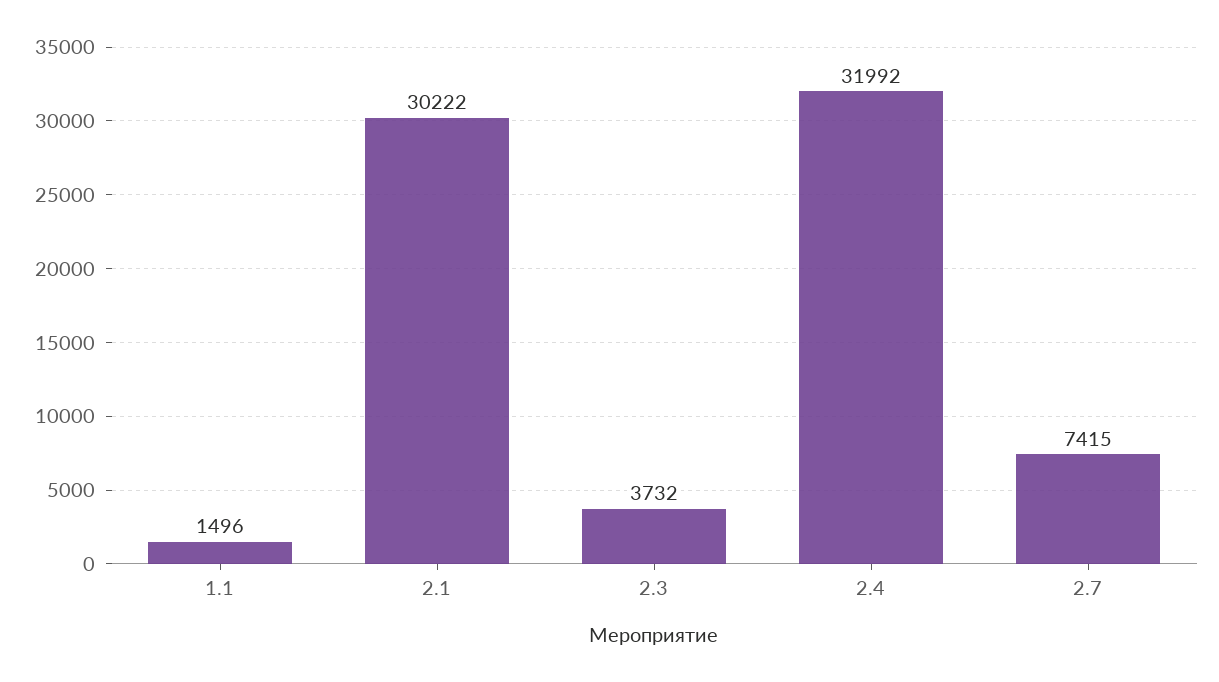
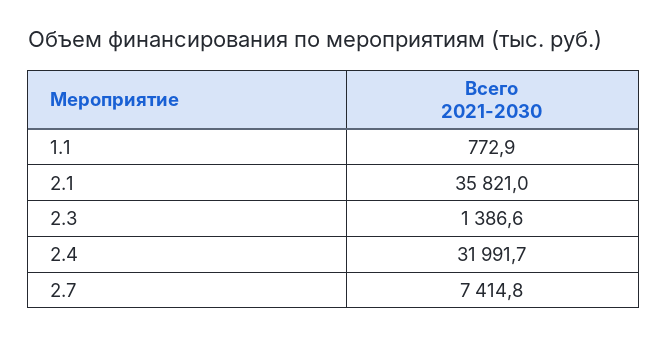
1.1: 1496 -> 772.9
2.1: 30222 -> 35821
2.3: 3732 -> 1386.6

